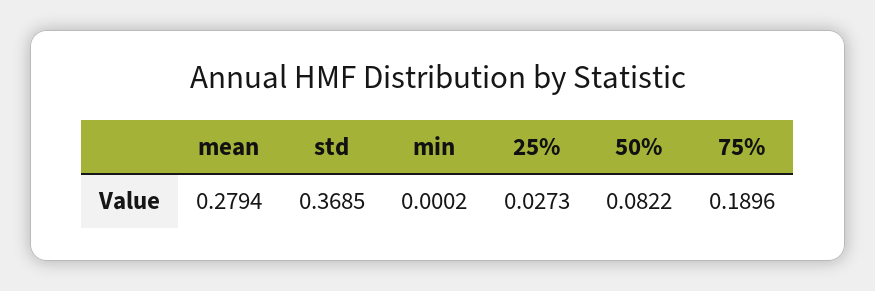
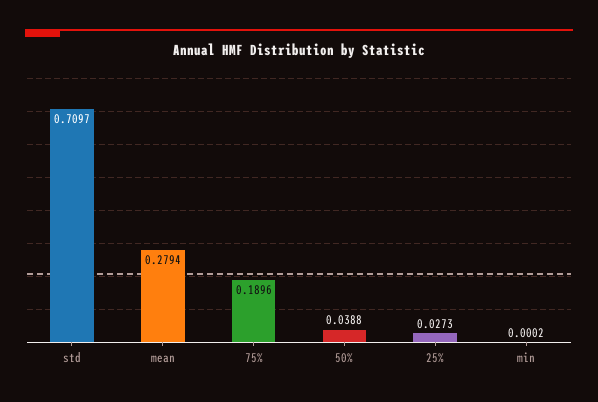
std: 0.3685 -> 0.7097
50%: 0.0822 -> 0.0388

